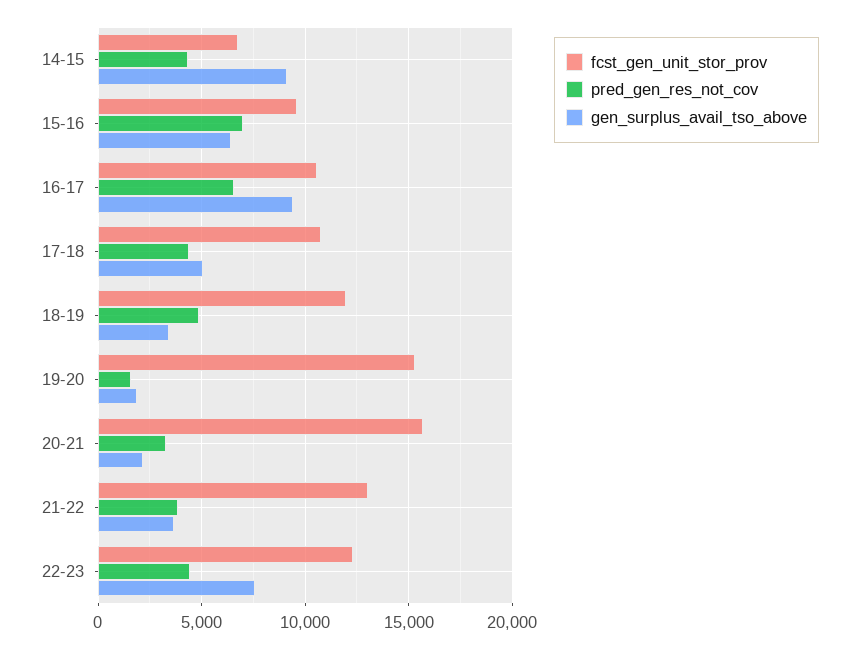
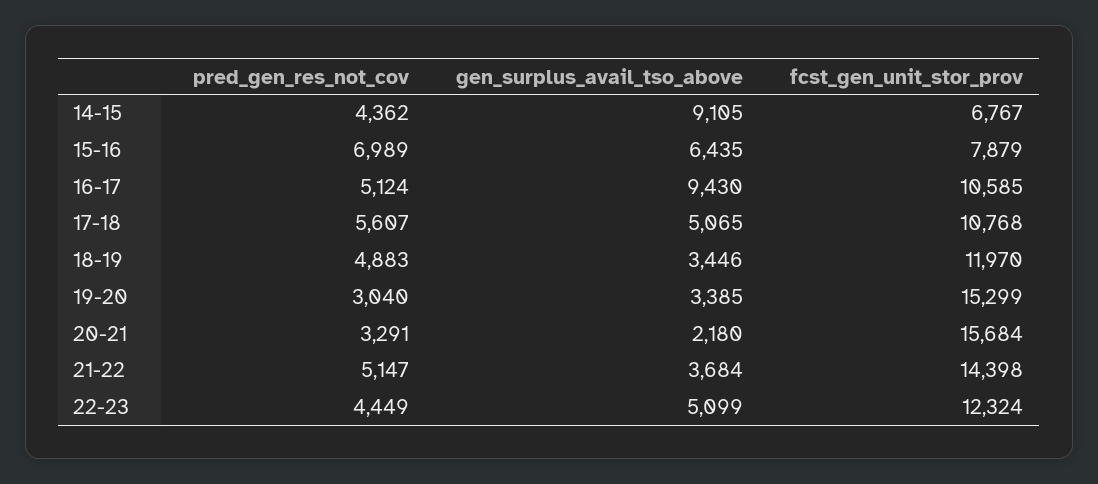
fcst_gen_unit_stor_prov, 15-16: 9500 -> 7879
pred_gen_res_not_cov, 16-17: 6500 -> 5124
pred_gen_res_not_cov, 17-18: 4500 -> 5607
pred_gen_res_not_cov, 19-20: 1500 -> 3040
gen_surplus_avail_tso_above, 19-20: 2000 -> 3385
fcst_gen_unit_stor_prov, 21-22: 13000 -> 14398
pred_gen_res_not_cov, 21-22: 4000 -> 5147
gen_surplus_avail_tso_above, 22-23: 7500 -> 5099

